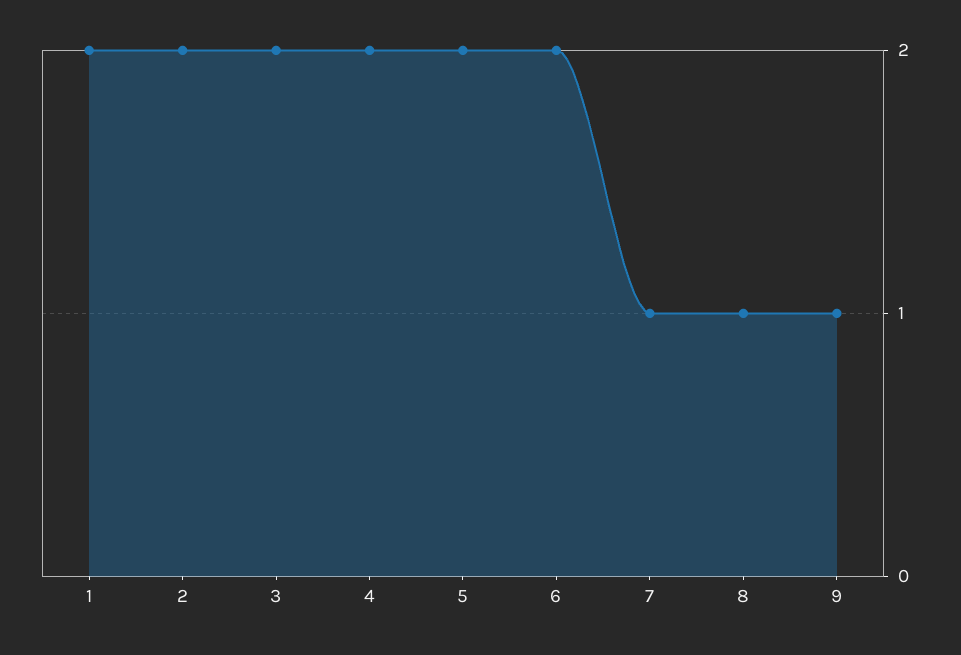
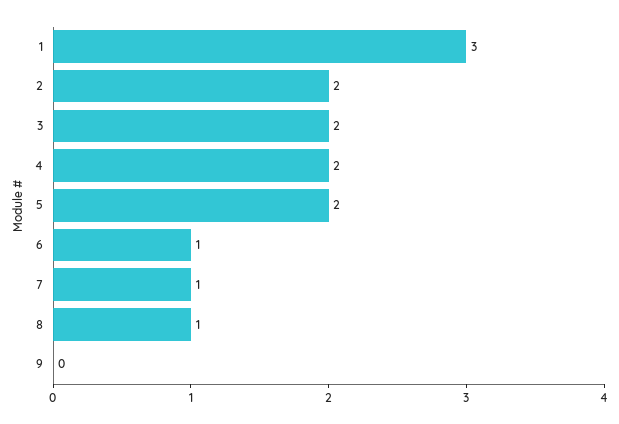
1: 2 -> 3
6: 2 -> 1
9: 1 -> 0

